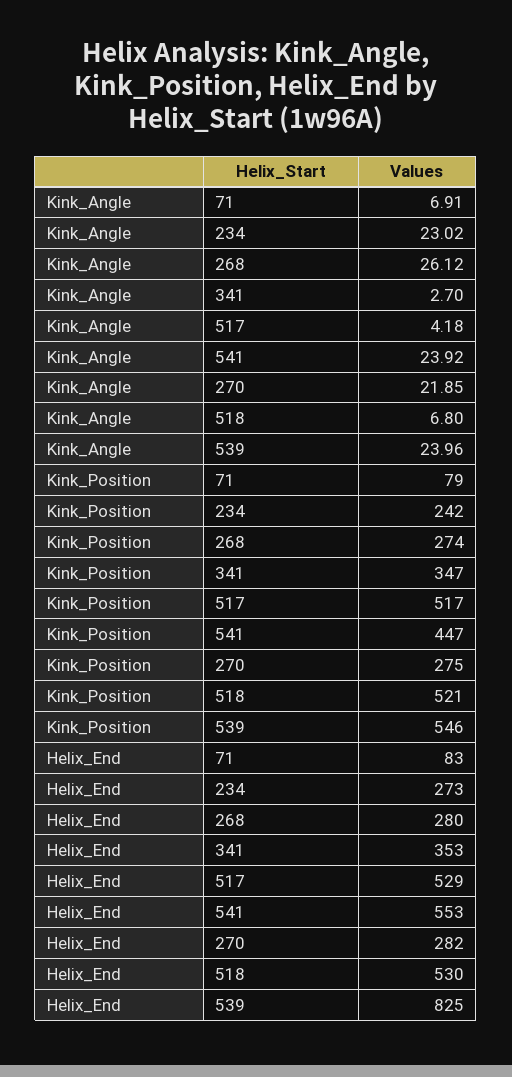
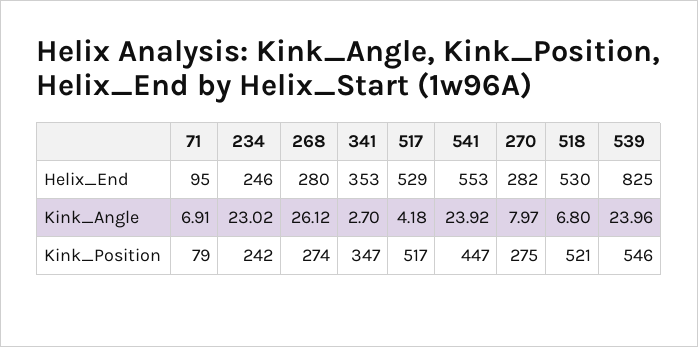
Kink_Angle, 270: 21.85 -> 7.97
Helix_End, 71: 83 -> 95
Helix_End, 234: 273 -> 246

